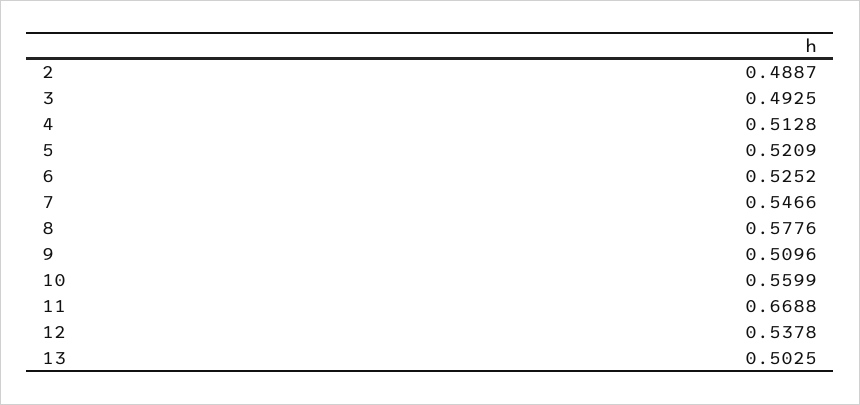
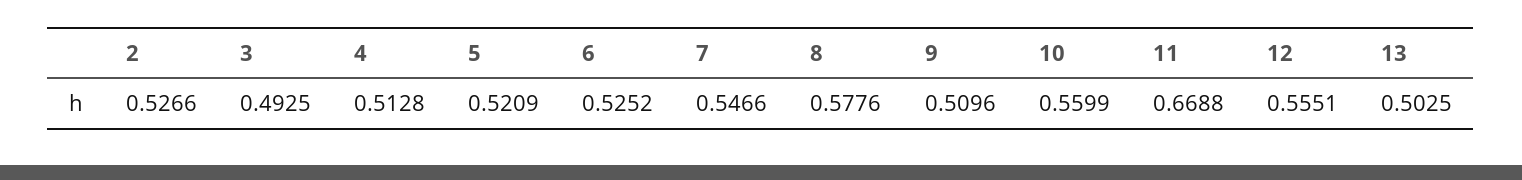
2: 0.4887 -> 0.5266
12: 0.5378 -> 0.5551

